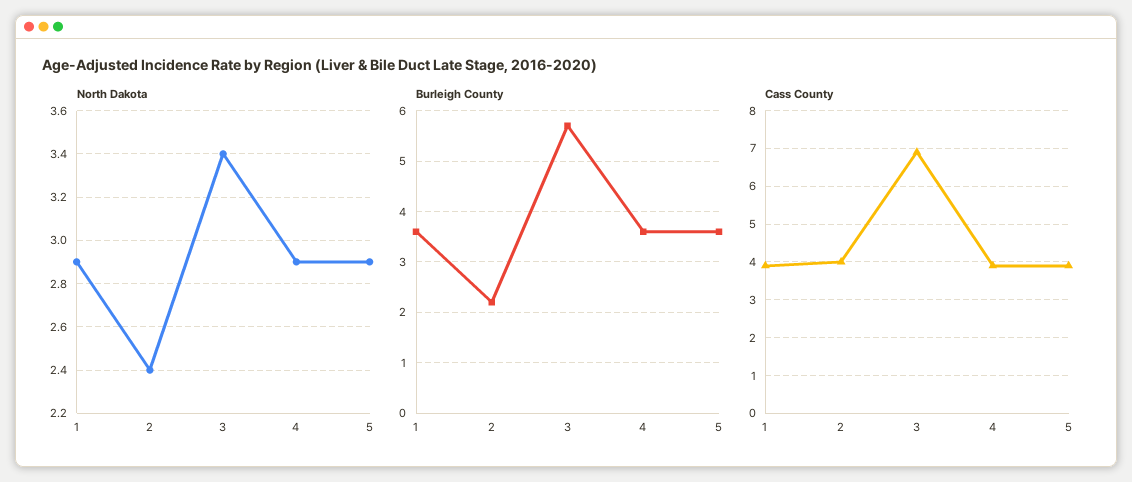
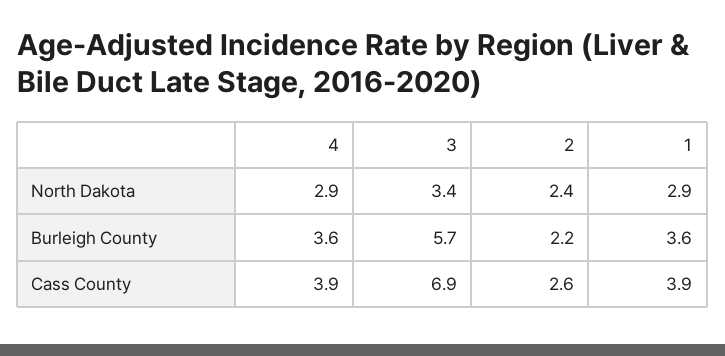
North Dakota, 5: 2.9 -> none
Burleigh County, 5: 3.5 -> none
Cass County, 2: 4 -> 2.6
Cass County, 5: 4 -> none

